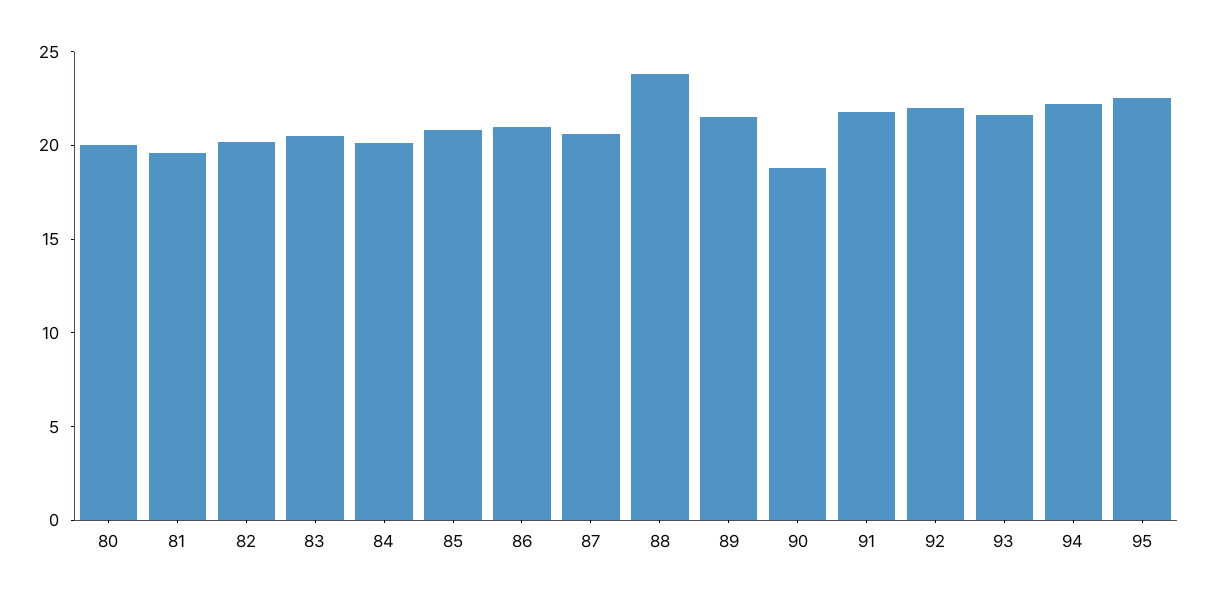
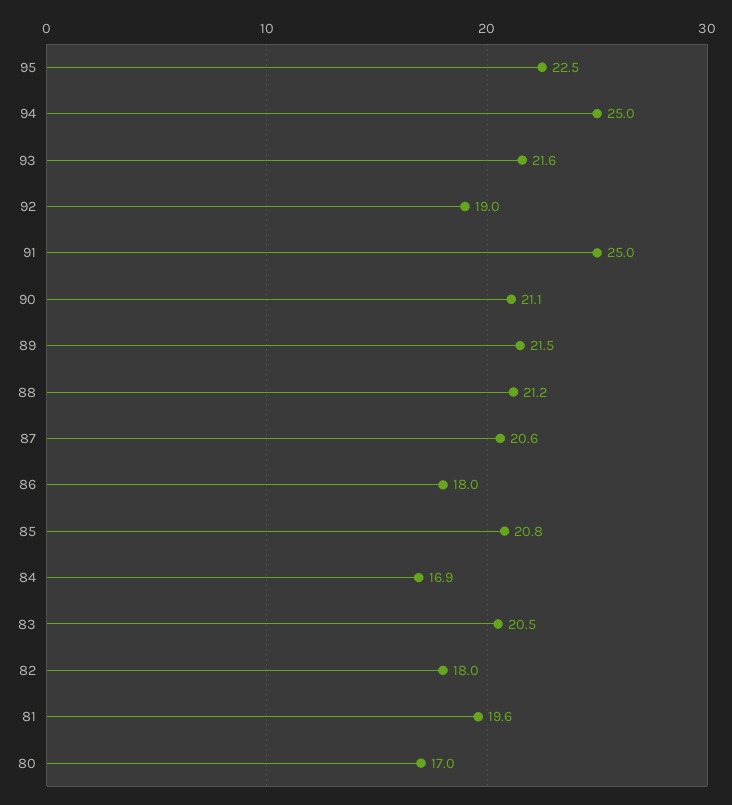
80: 20 -> 17
82: 20 -> 18
84: 20 -> 16.9
86: 21 -> 18
88: 24 -> 21.2
90: 19 -> 21.1
91: 22 -> 25
92: 22 -> 19
94: 22 -> 25

